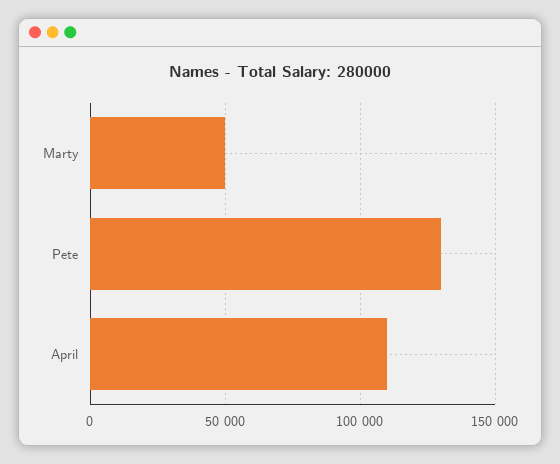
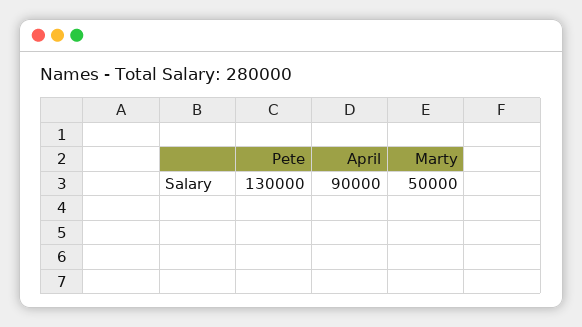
April: 110000 -> 90000

